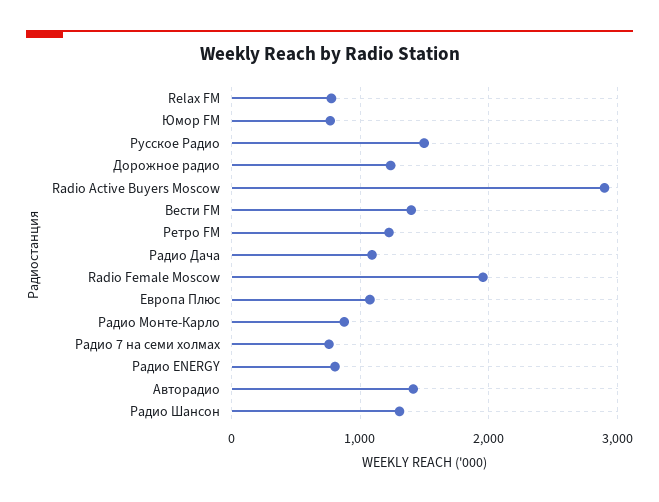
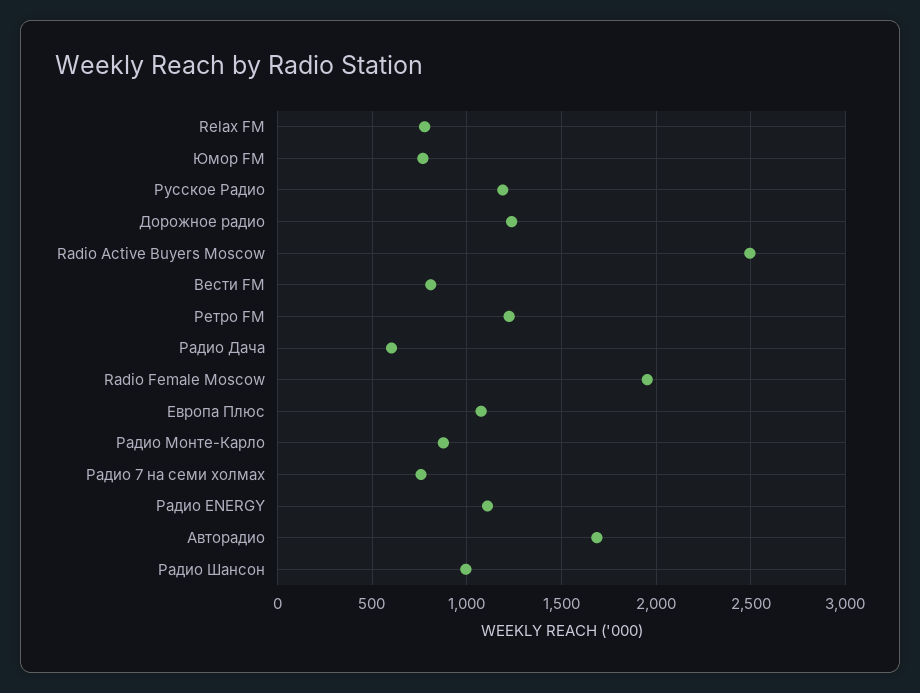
Русское Радио: 1500 -> 1200
Radio Active Buyers Moscow: 2900 -> 2500
Вести FM: 1400 -> 800
Радио Дача: 1100 -> 600
Радио ENERGY: 800 -> 1100
Авторадио: 1400 -> 1700
Радио Шансон: 1300 -> 1000

